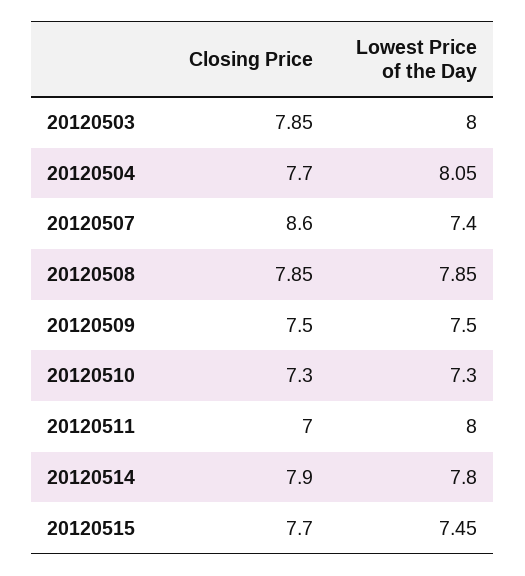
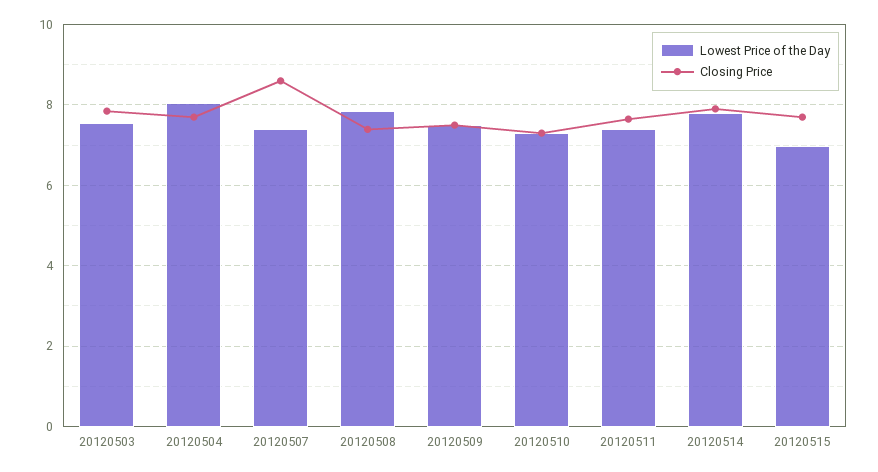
Lowest Price of the Day, 20120503: 8 -> 7.6
Closing Price, 20120508: 7.85 -> 7.4
Closing Price, 20120511: 7 -> 7.6
Lowest Price of the Day, 20120511: 8 -> 7.4
Lowest Price of the Day, 20120515: 7.45 -> 7

